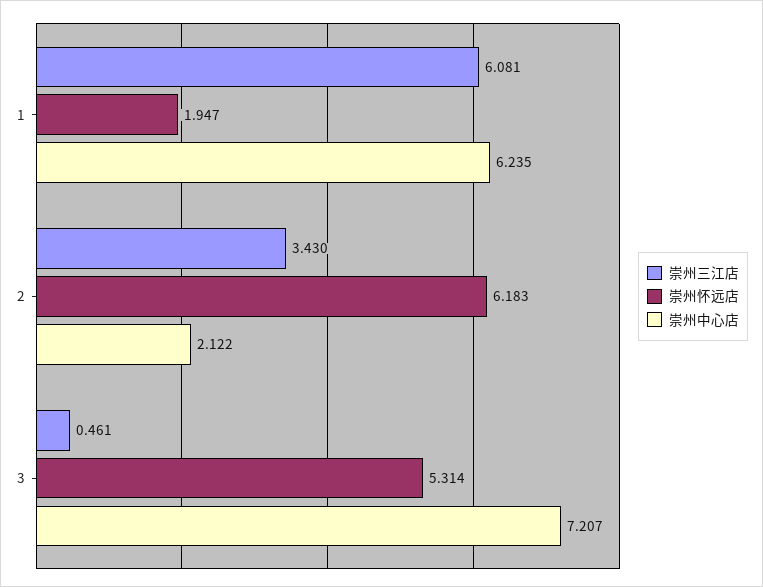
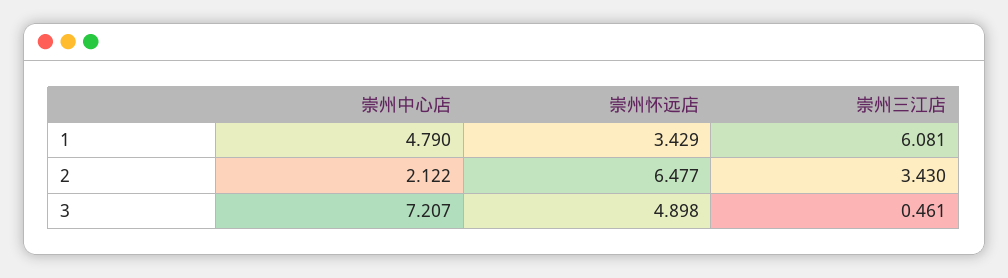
崇州怀远店, 1: 1.947 -> 3.429
崇州中心店, 1: 6.235 -> 4.79
崇州怀远店, 2: 6.183 -> 6.477
崇州怀远店, 3: 5.314 -> 4.898

